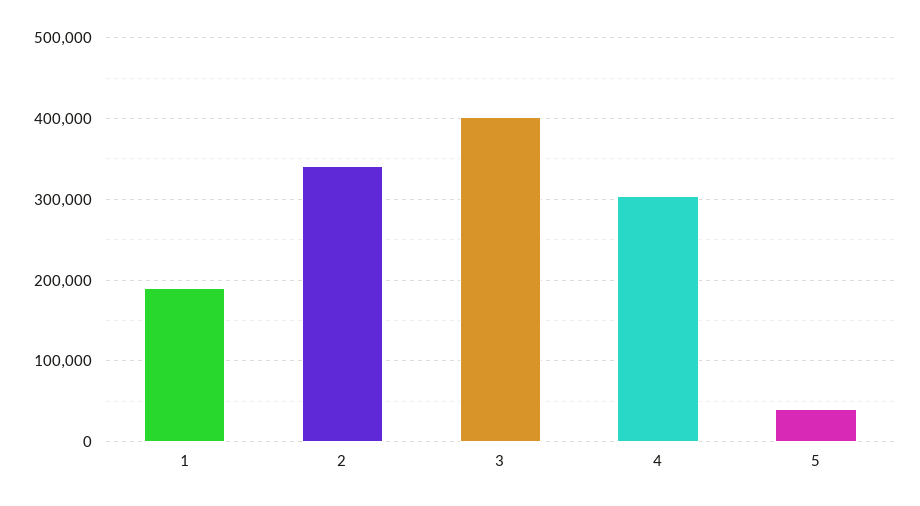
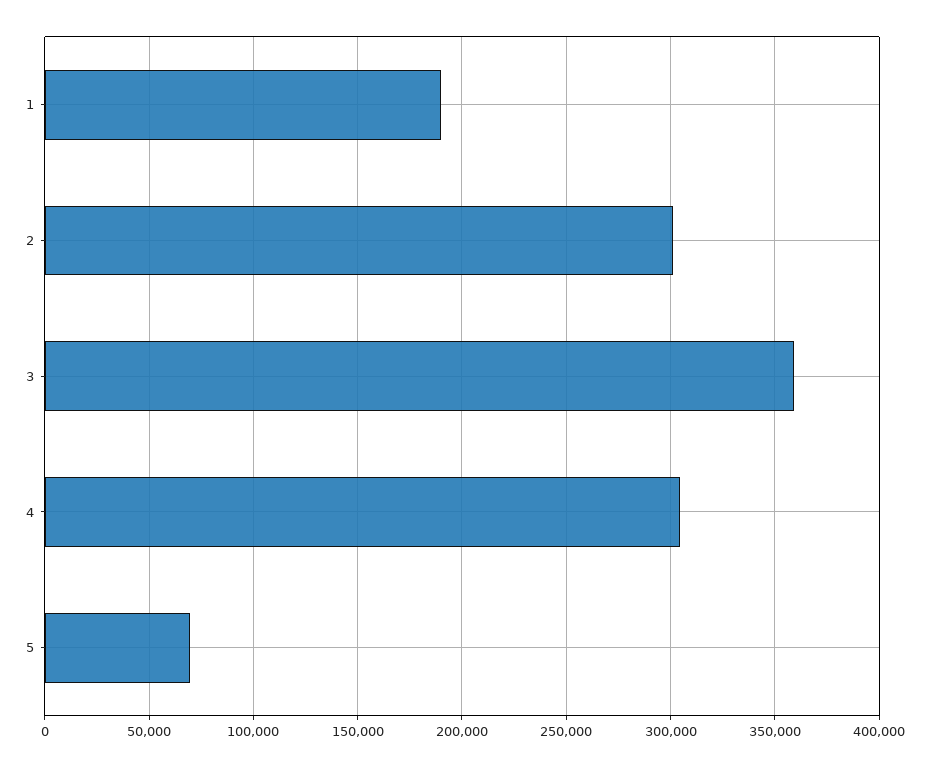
2: 340000 -> 300000
3: 400000 -> 360000
5: 40000 -> 70000

